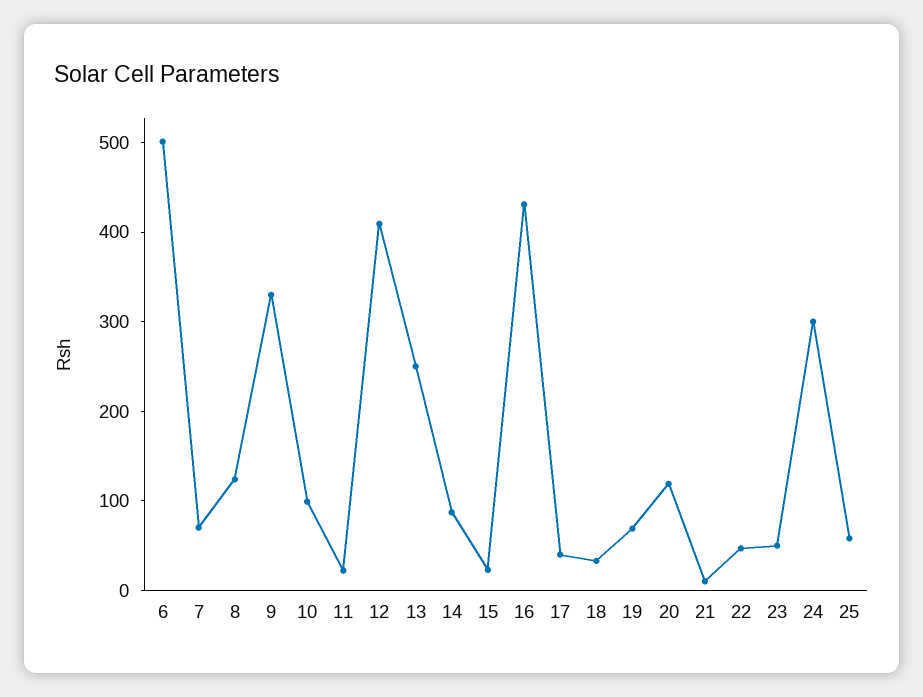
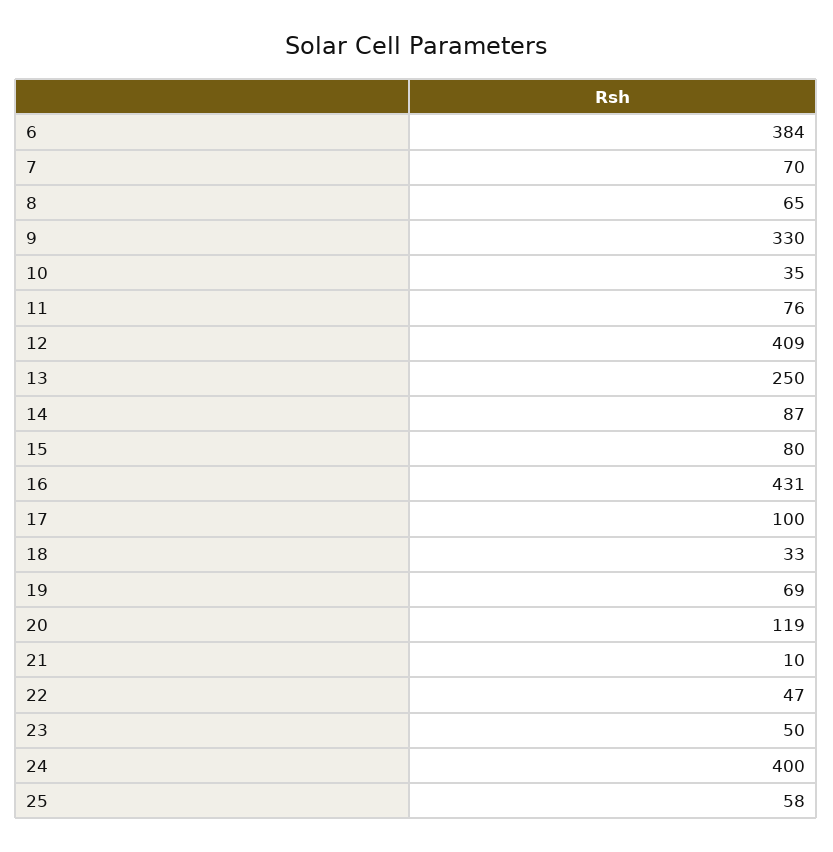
6: 500 -> 384
8: 120 -> 65
10: 100 -> 35
11: 20 -> 76
15: 20 -> 80
17: 40 -> 100
24: 300 -> 400

